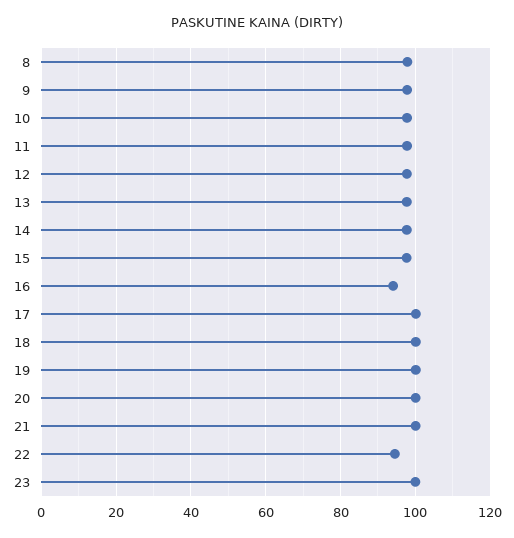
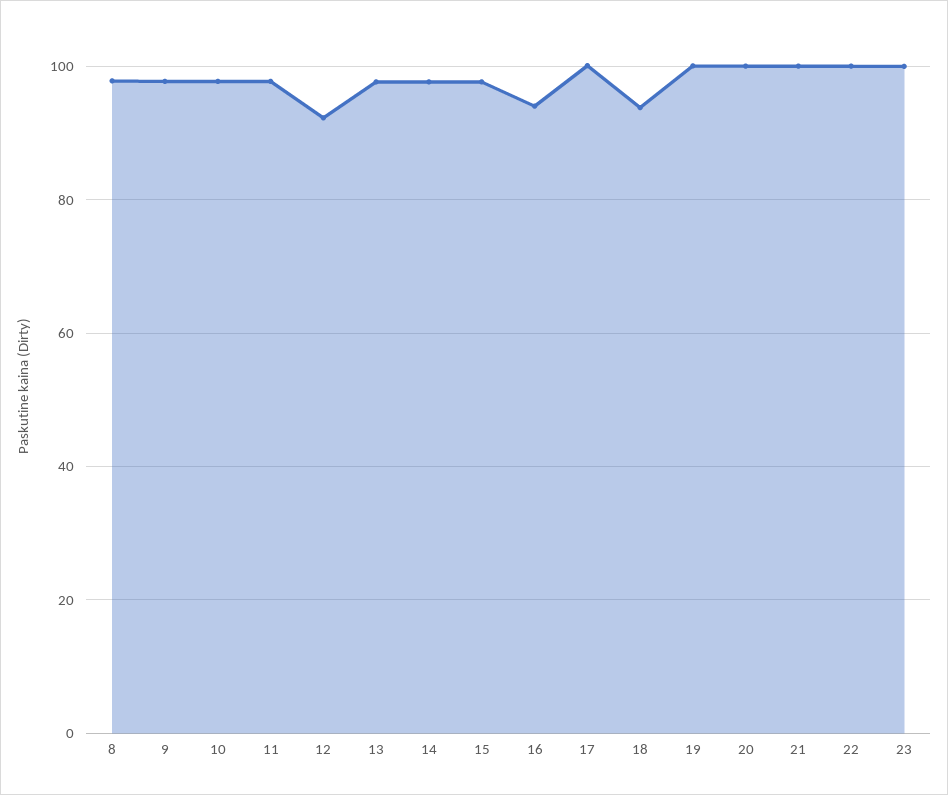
12: 98 -> 92
18: 100 -> 94
22: 94 -> 100

